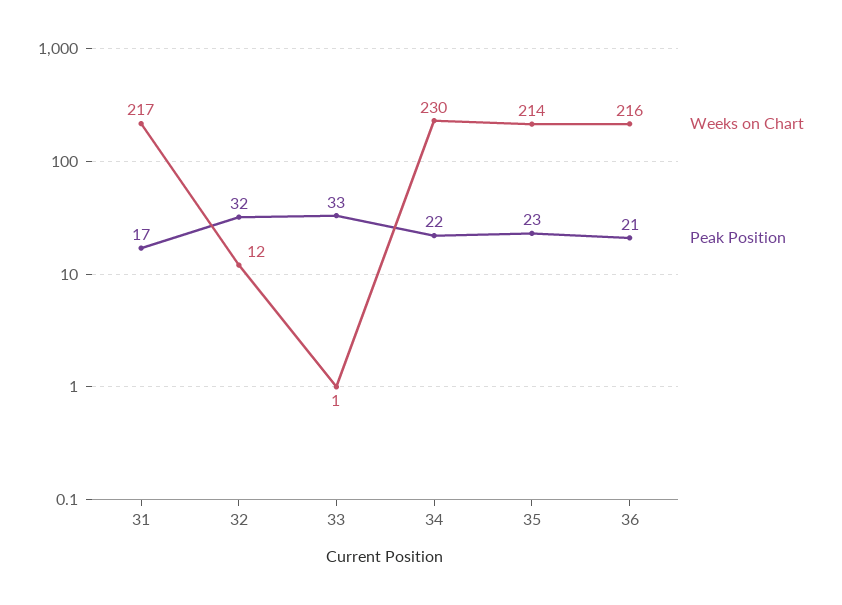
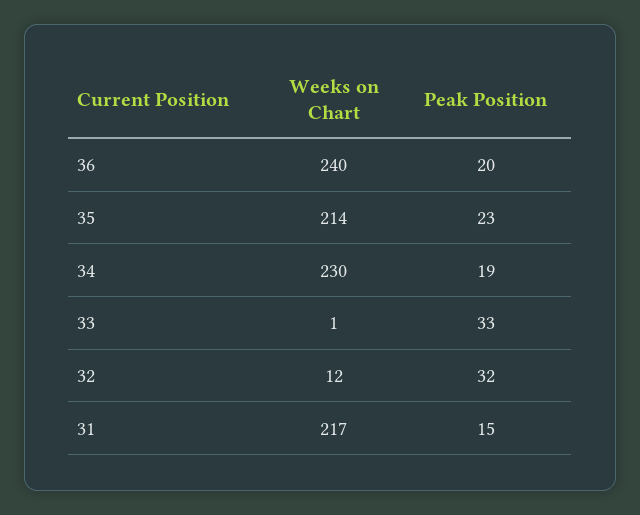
Peak Position, 31: 17 -> 15
Peak Position, 34: 22 -> 19
Weeks on Chart, 36: 216 -> 240
Peak Position, 36: 21 -> 20

